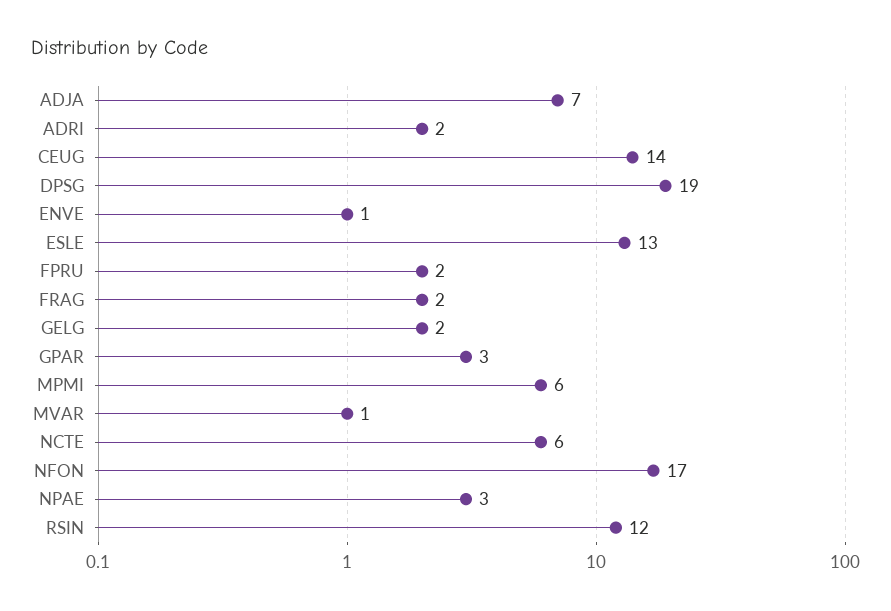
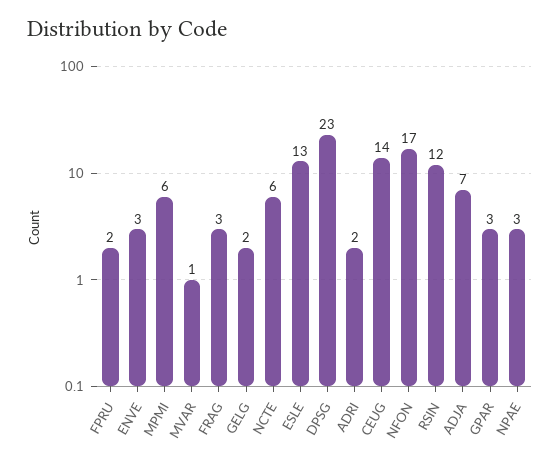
DPSG: 19 -> 23
ENVE: 1 -> 3
FRAG: 2 -> 3

